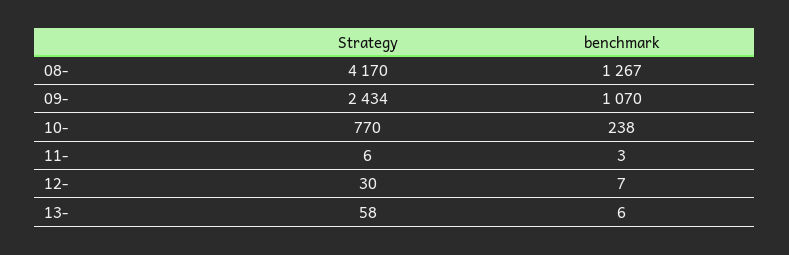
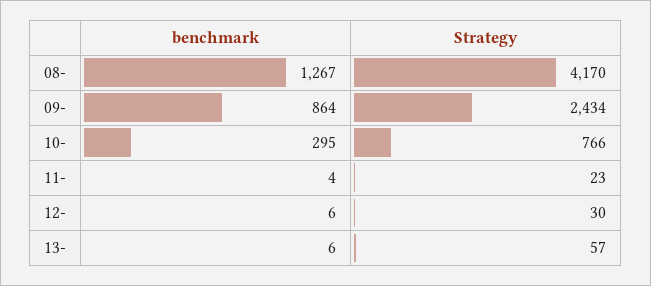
benchmark, 09-: 1070 -> 864
Strategy, 10-: 770 -> 766
benchmark, 10-: 238 -> 295
Strategy, 11-: 6 -> 23
benchmark, 11-: 3 -> 4
benchmark, 12-: 7 -> 6
Strategy, 13-: 58 -> 57

